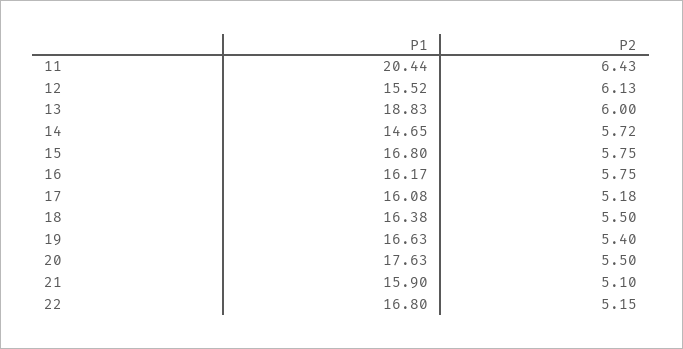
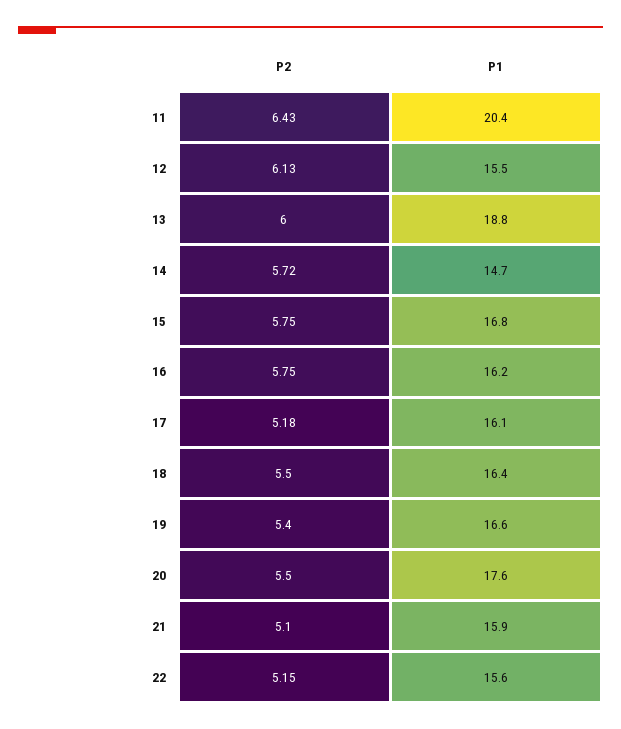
P1, 22: 16.8 -> 15.6

